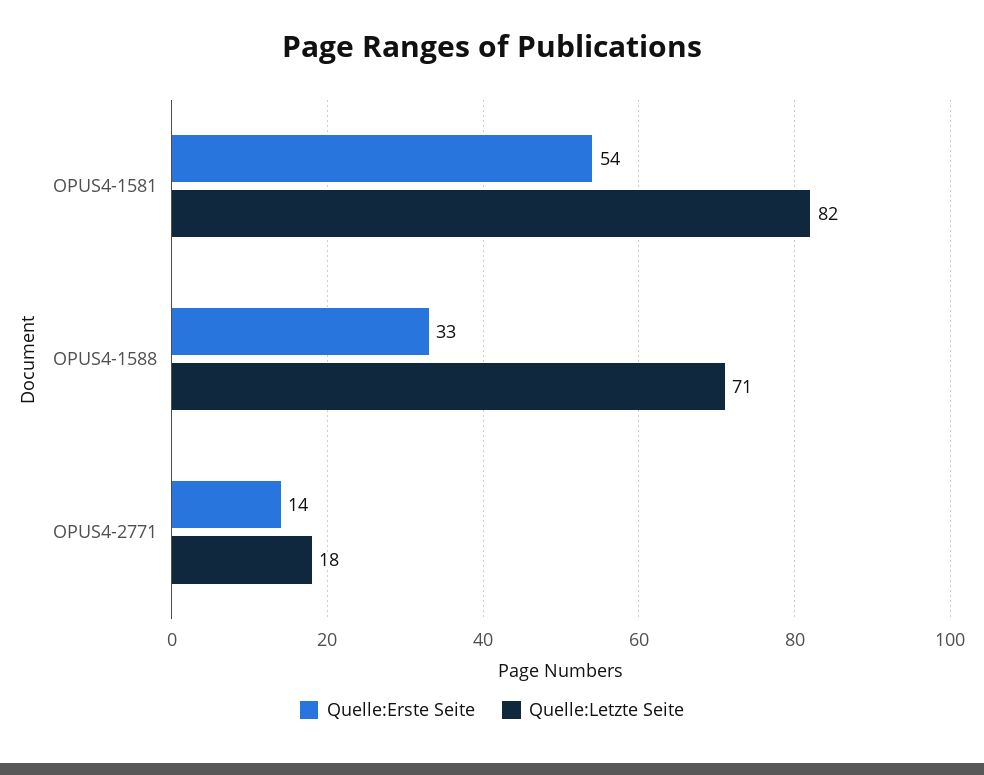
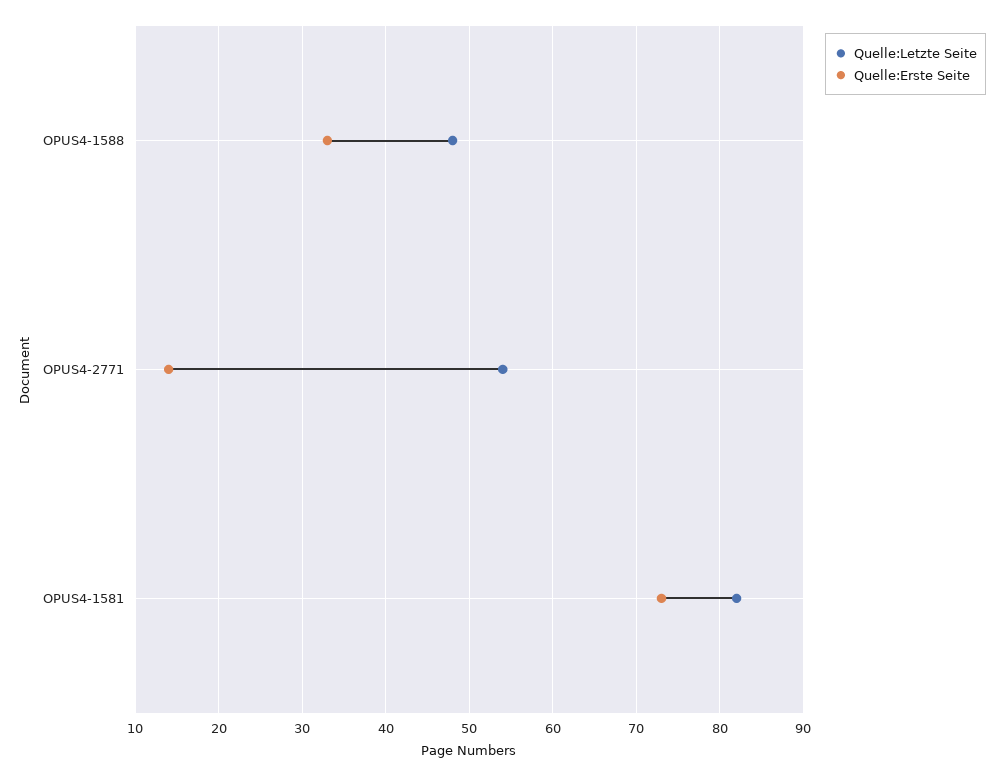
Quelle:Erste Seite, OPUS4-1581: 54 -> 73
Quelle:Letzte Seite, OPUS4-1588: 71 -> 48
Quelle:Letzte Seite, OPUS4-2771: 18 -> 54

